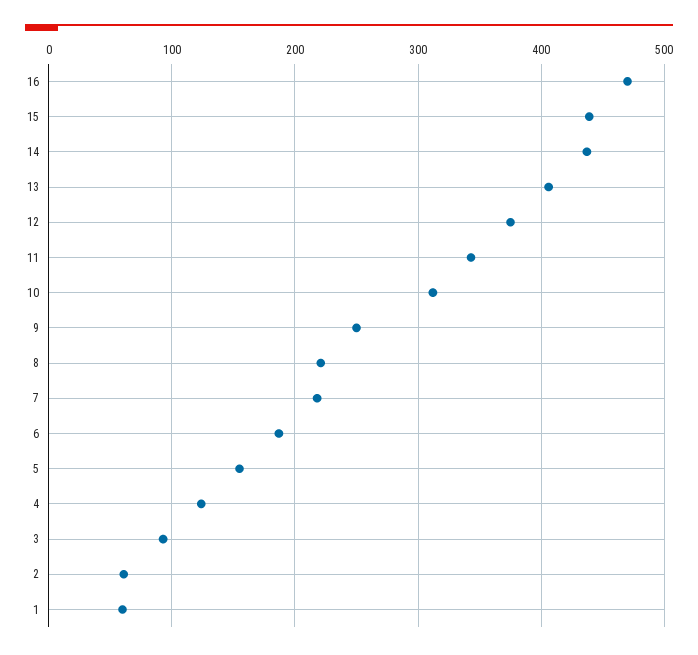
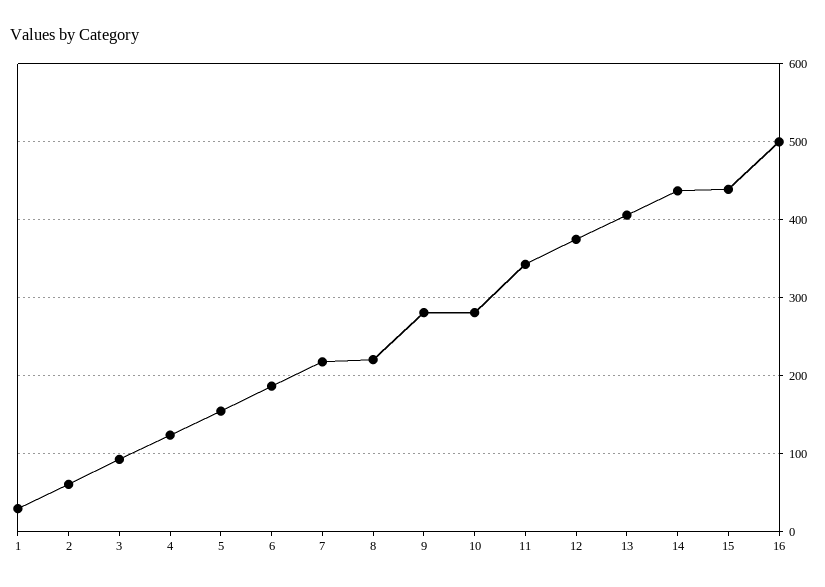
16: 470 -> 500
10: 310 -> 280
9: 250 -> 280
1: 60 -> 30

